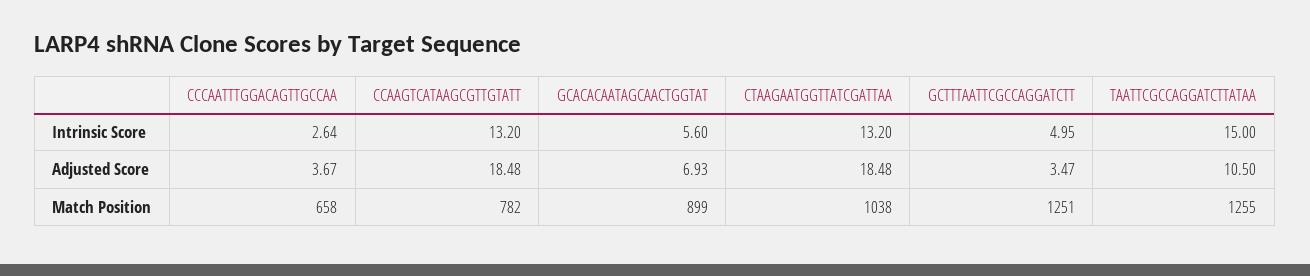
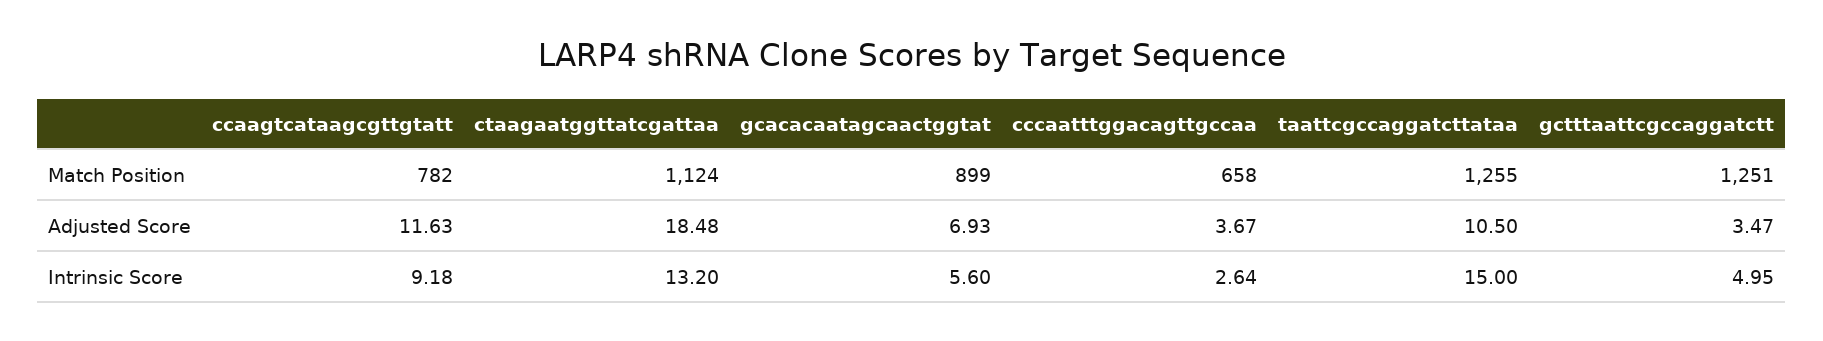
CCAAGTCATAAGCGTTGTATT, Intrinsic Score: 13.2 -> 9.18
CCAAGTCATAAGCGTTGTATT, Adjusted Score: 18.48 -> 11.63
CTAAGAATGGTTATCGATTAA, Match Position: 1038 -> 1124

